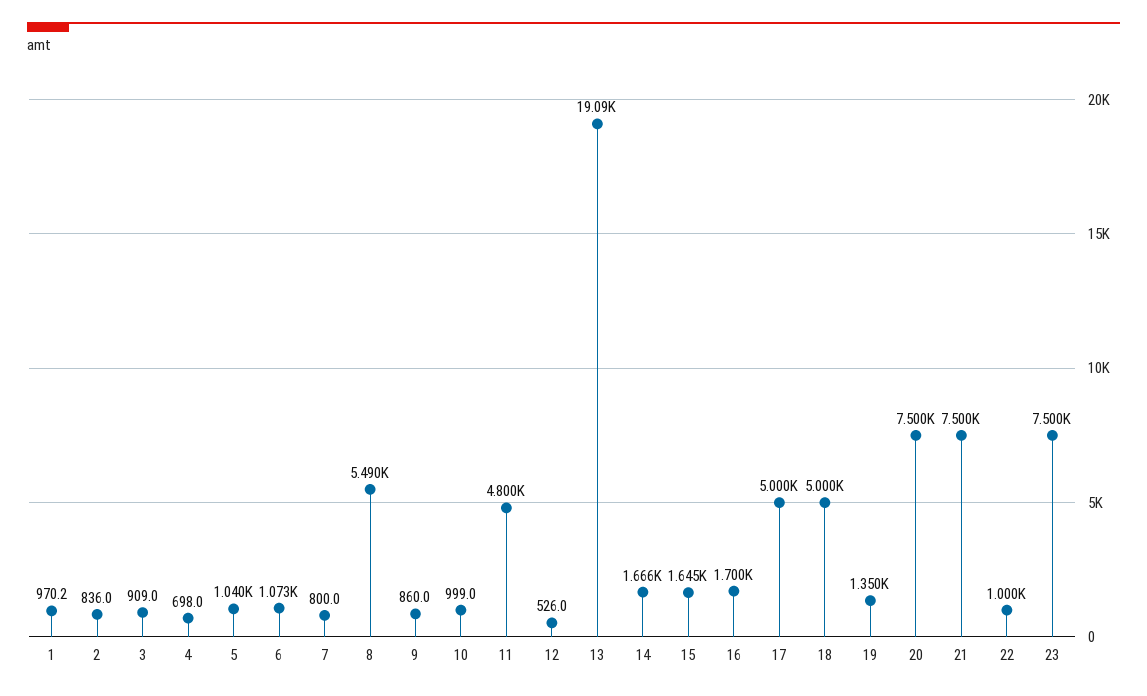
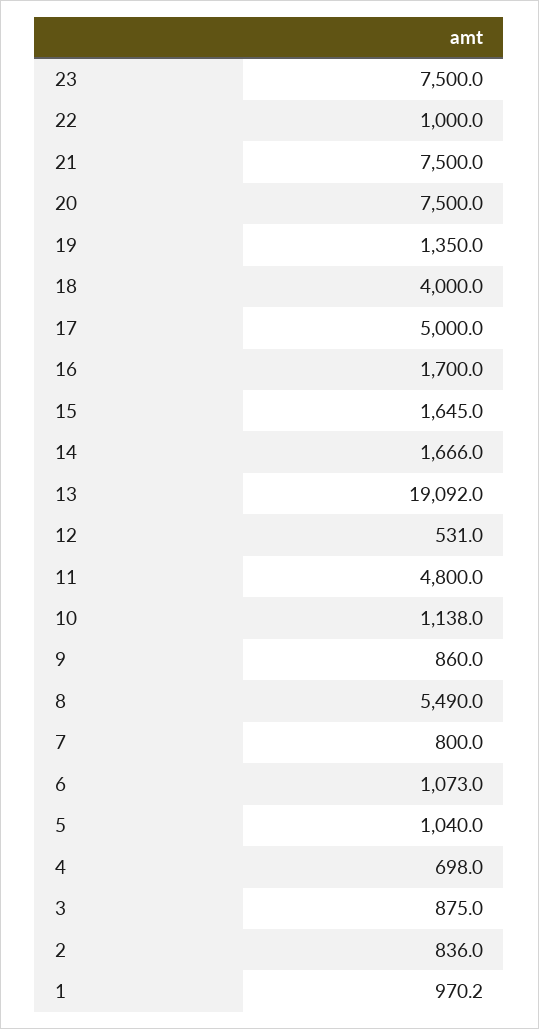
3: 909 -> 875
10: 999 -> 1138
12: 526 -> 531
18: 5000 -> 4000

